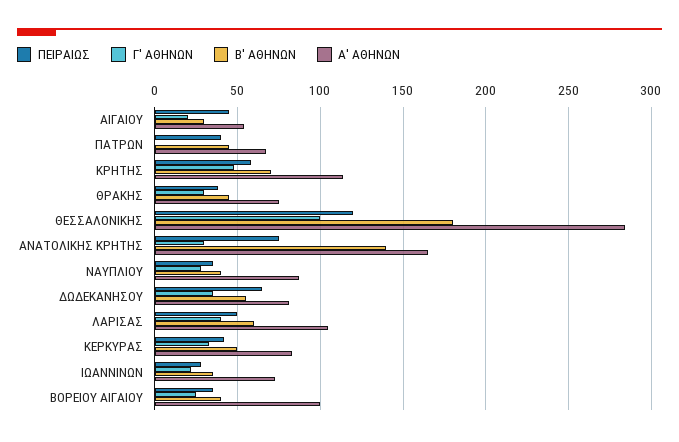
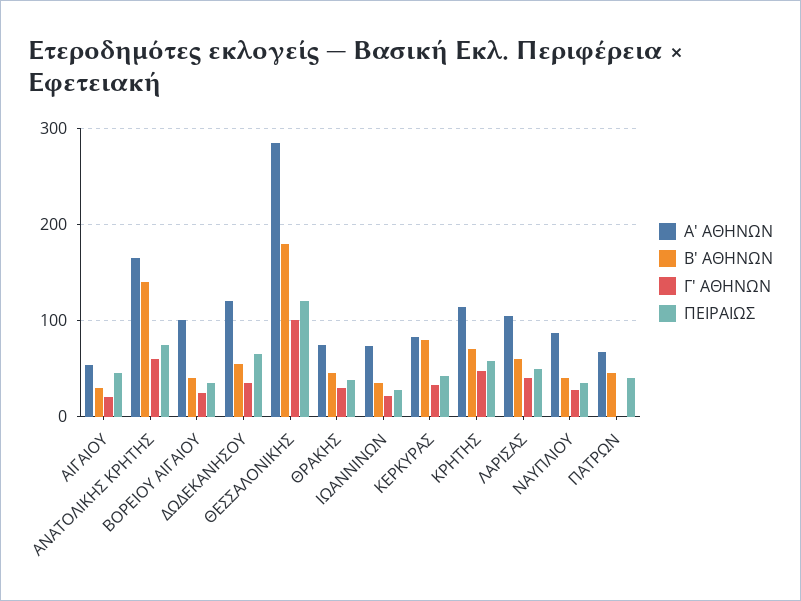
Γ' ΑΘΗΝΩΝ, ΑΝΑΤΟΛΙΚΗΣ ΚΡΗΤΗΣ: 30 -> 60
Α' ΑΘΗΝΩΝ, ΔΩΔΕΚΑΝΗΣΟΥ: 80 -> 120
Β' ΑΘΗΝΩΝ, ΚΕΡΚΥΡΑΣ: 50 -> 80

